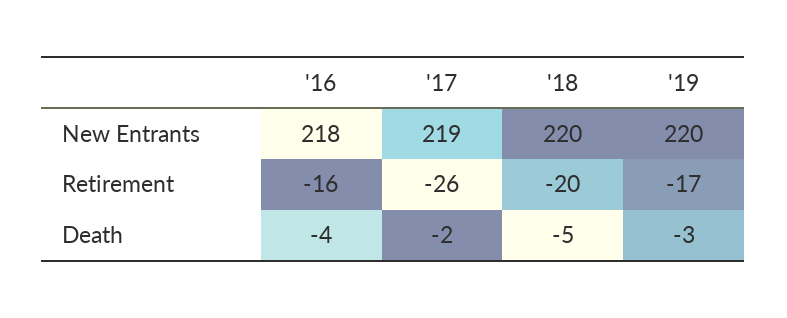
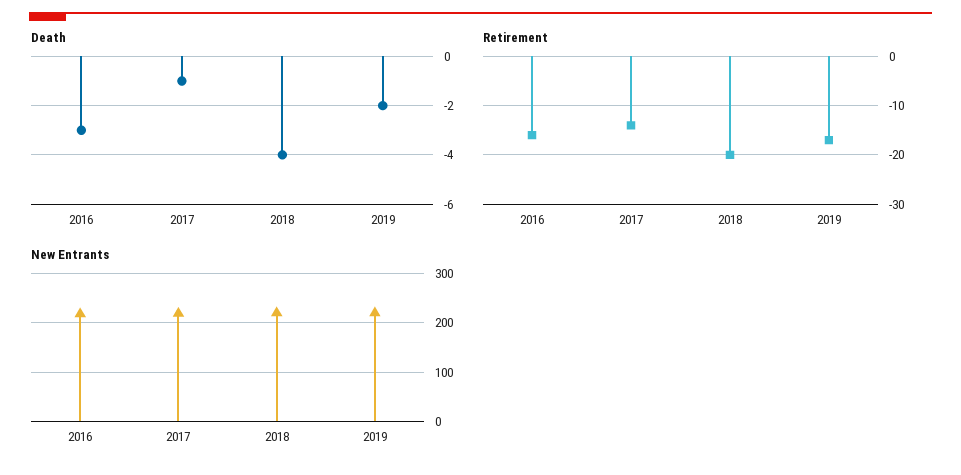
Retirement, '17: -26 -> -15
Death, '16: -4 -> -3
Death, '17: -2 -> -1
Death, '18: -5 -> -4
Death, '19: -3 -> -2

